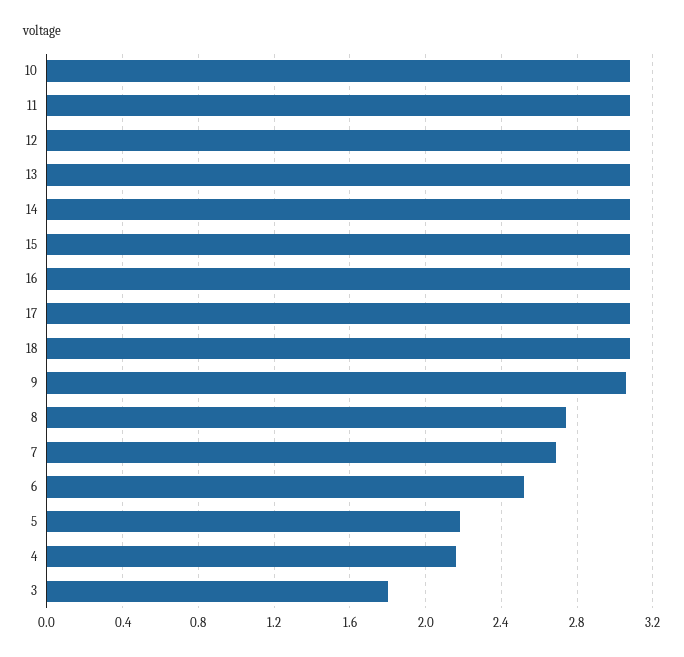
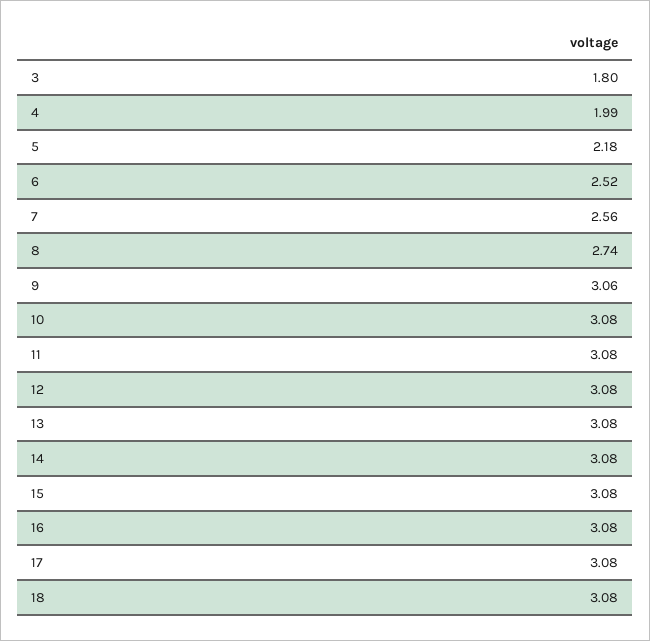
7: 2.7 -> 2.56
4: 2.15 -> 1.99

